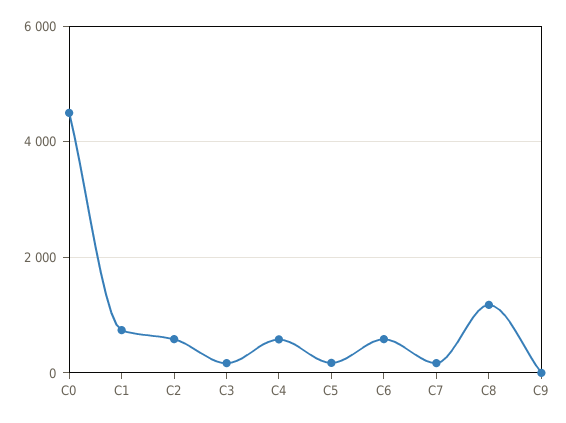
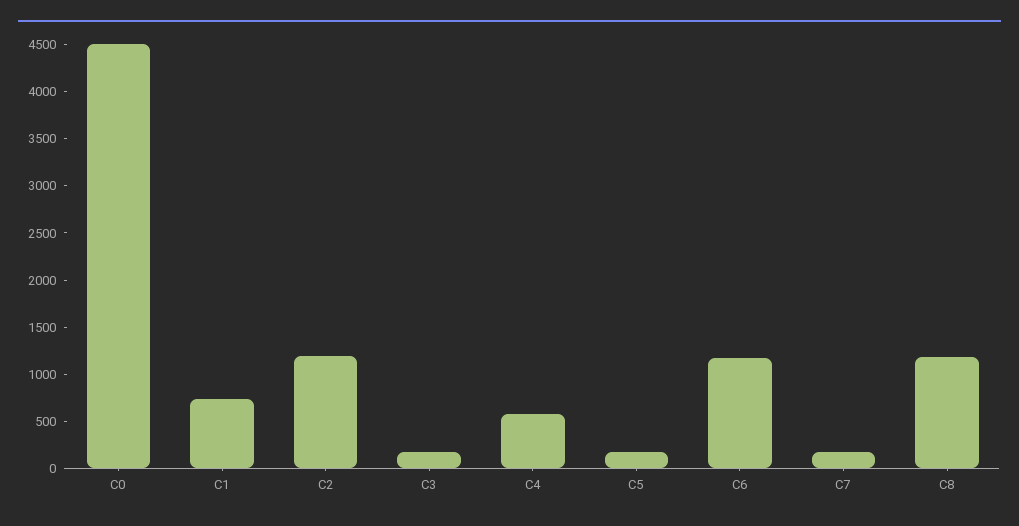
C2: 600 -> 1200
C6: 600 -> 1200
C9: 0 -> none

